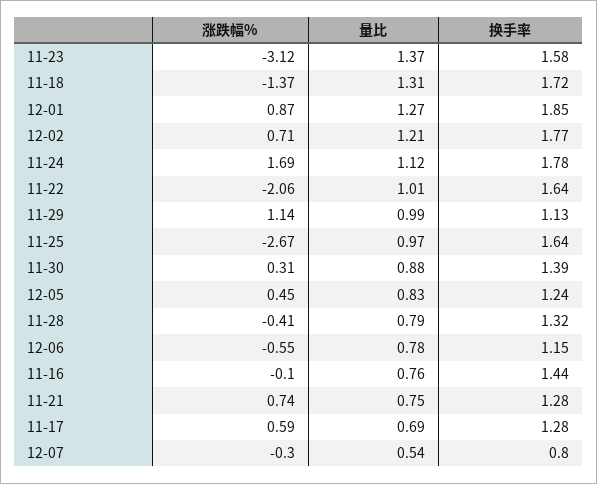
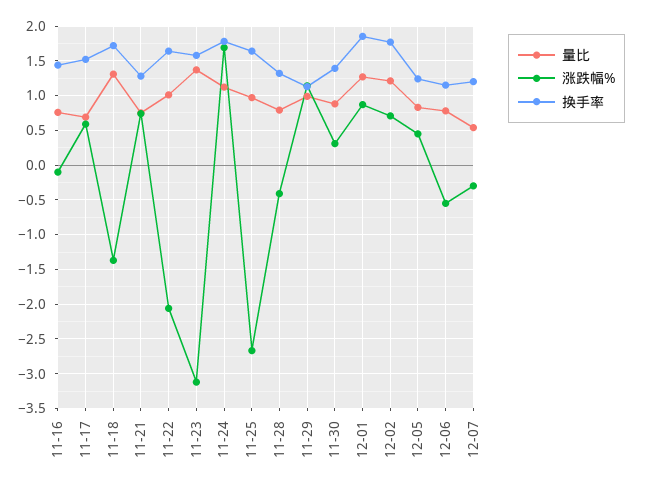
换手率, 11-17: 1.28 -> 1.5
换手率, 12-07: 0.8 -> 1.2

